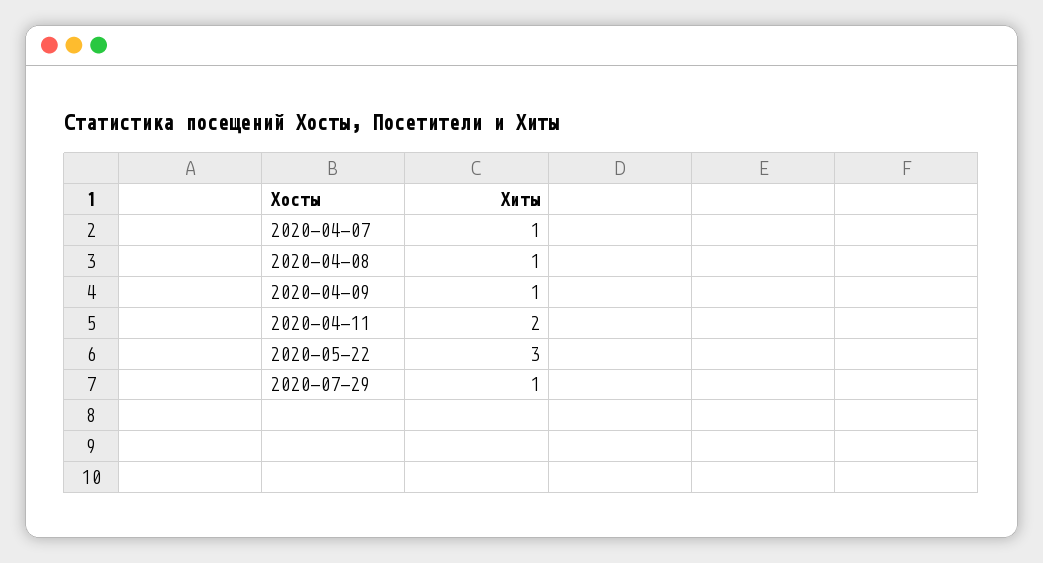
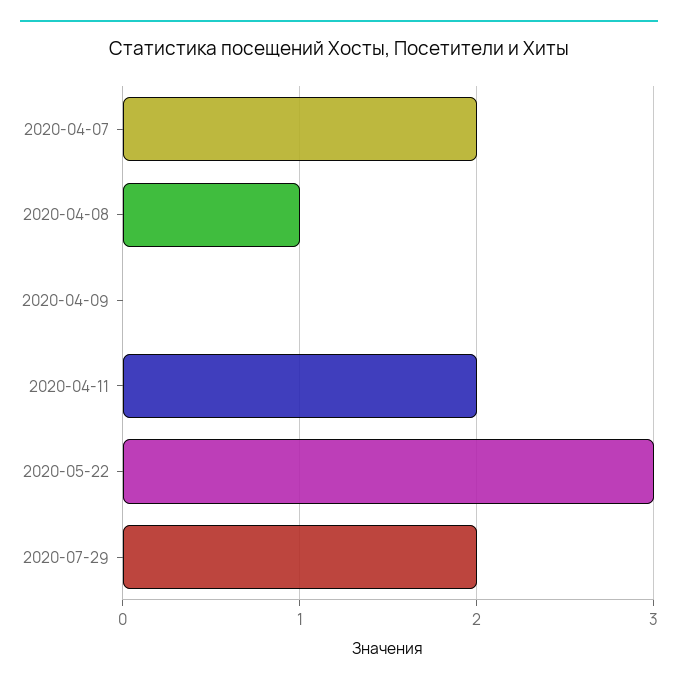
2020-04-07: 1 -> 2
2020-04-09: 1 -> 0
2020-07-29: 1 -> 2

